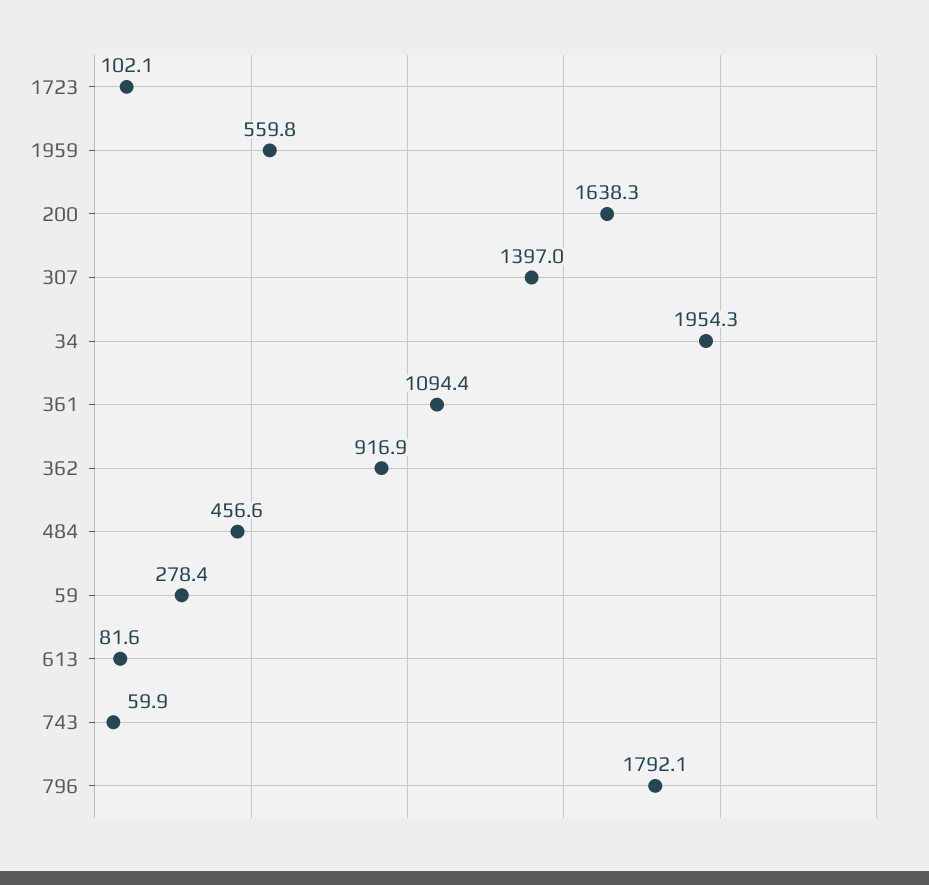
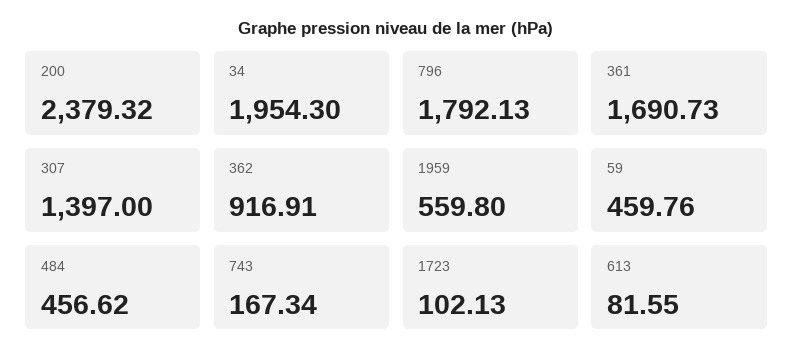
200: 1638.3 -> 2379.32
361: 1094.4 -> 1690.73
59: 278.4 -> 459.76
743: 59.9 -> 167.34

